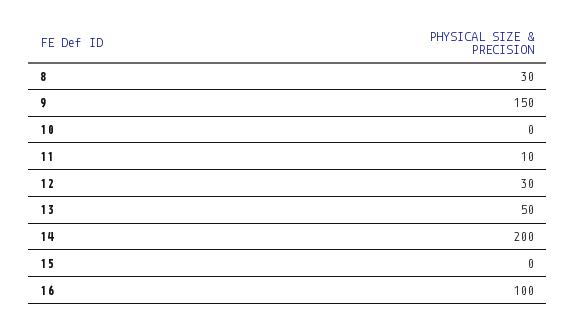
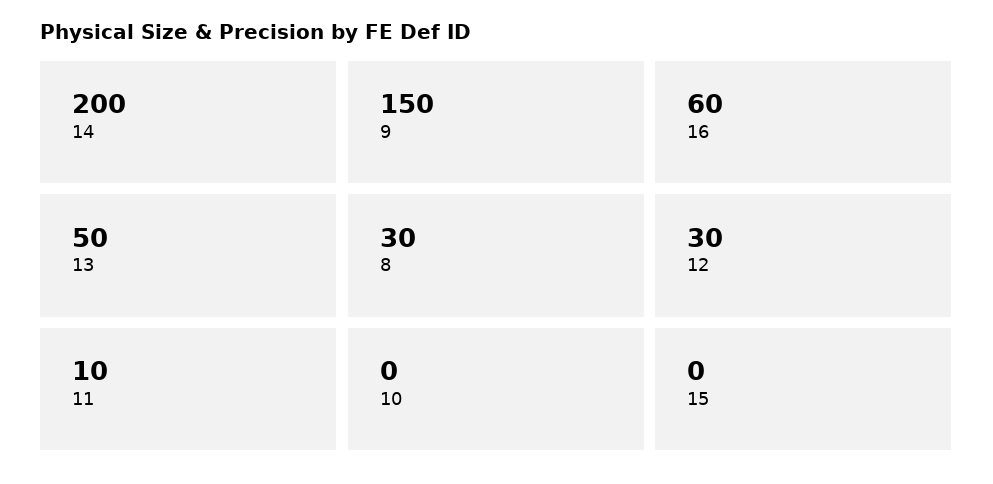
16: 100 -> 60

